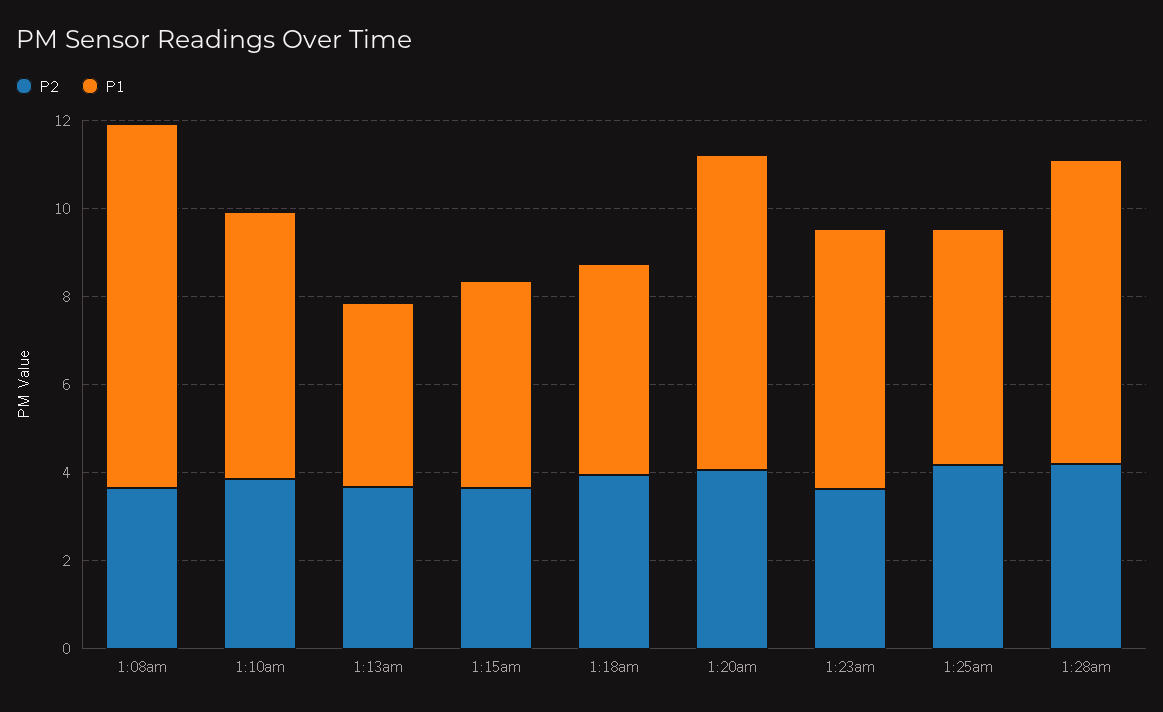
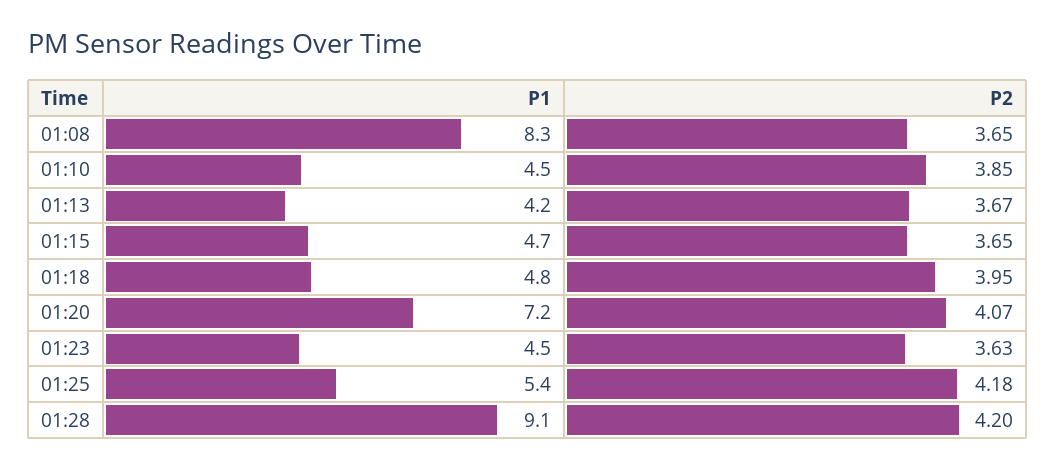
P1, 1:10am: 6 -> 4.5
P1, 1:23am: 6 -> 4.5
P1, 1:28am: 7 -> 9.1

